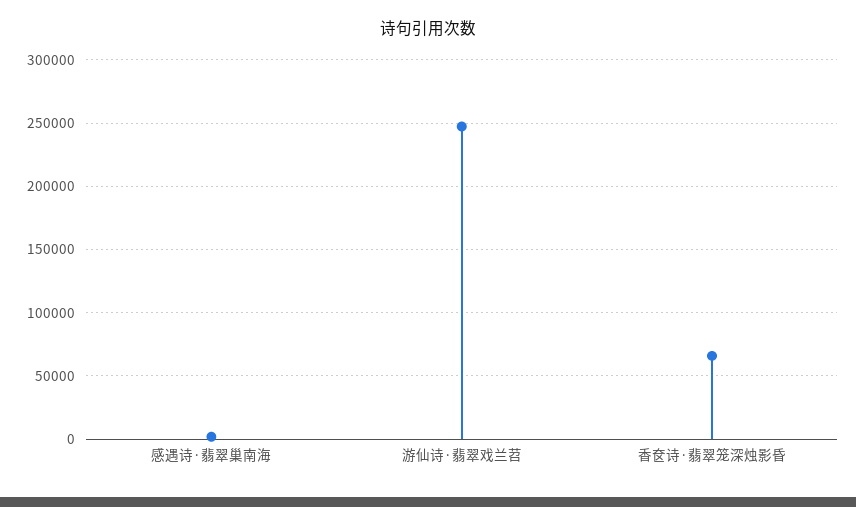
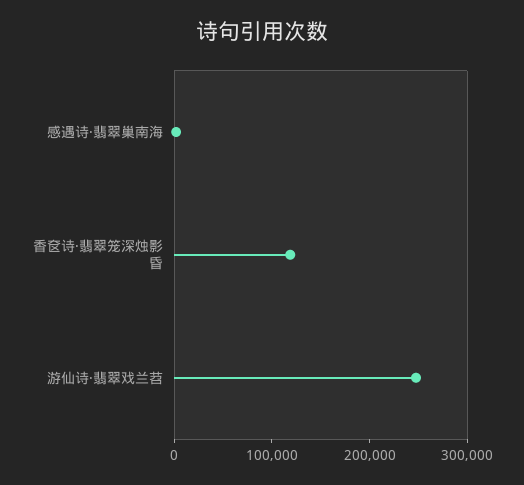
香奁诗·翡翠笼深烛影昏: 65000 -> 120000

